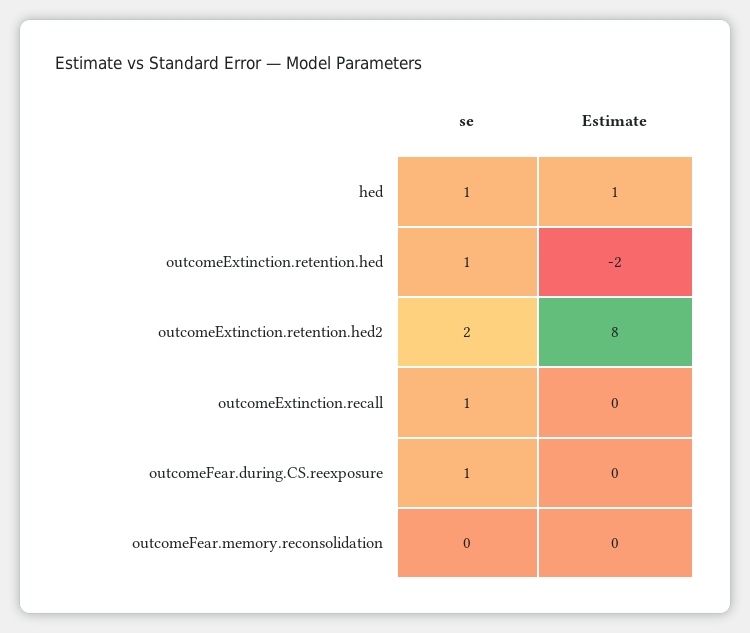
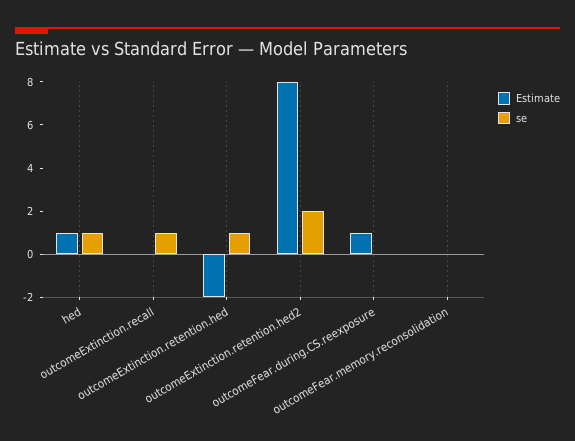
se, outcomeFear.during.CS.reexposure: 1 -> 0
Estimate, outcomeFear.during.CS.reexposure: 0 -> 1

